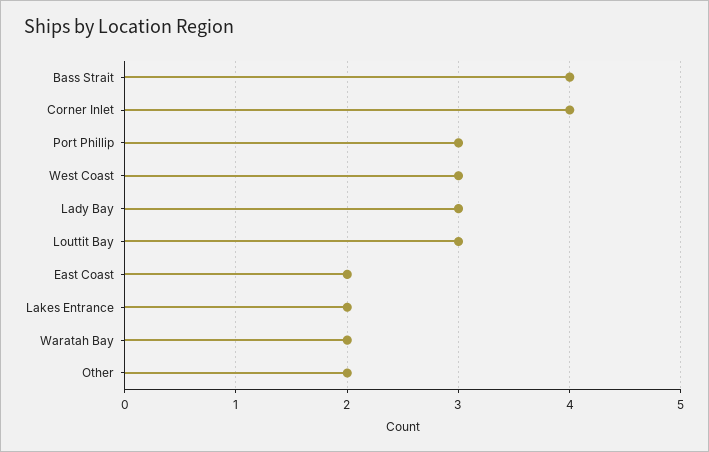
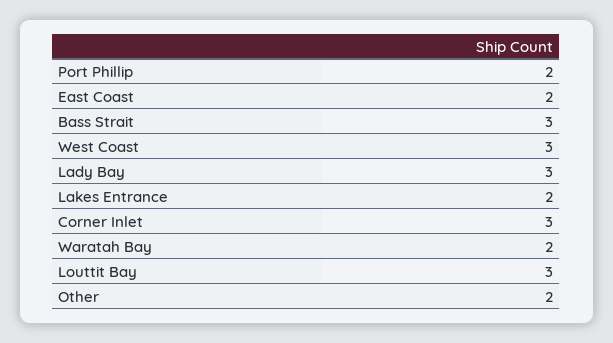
Bass Strait: 4 -> 3
Corner Inlet: 4 -> 3
Port Phillip: 3 -> 2

